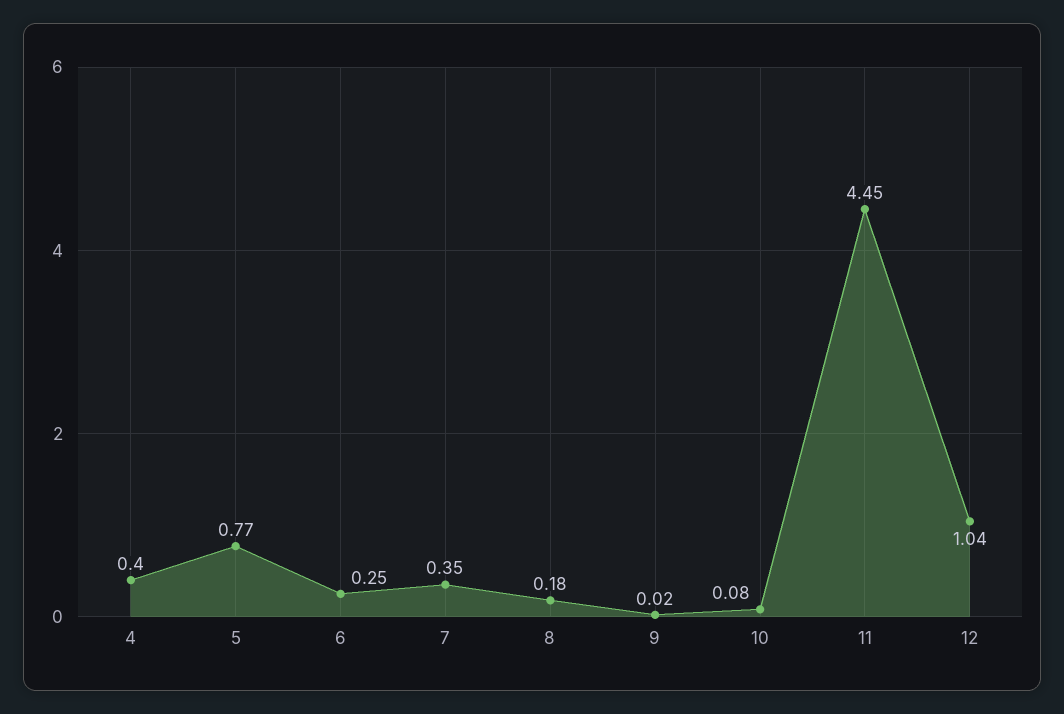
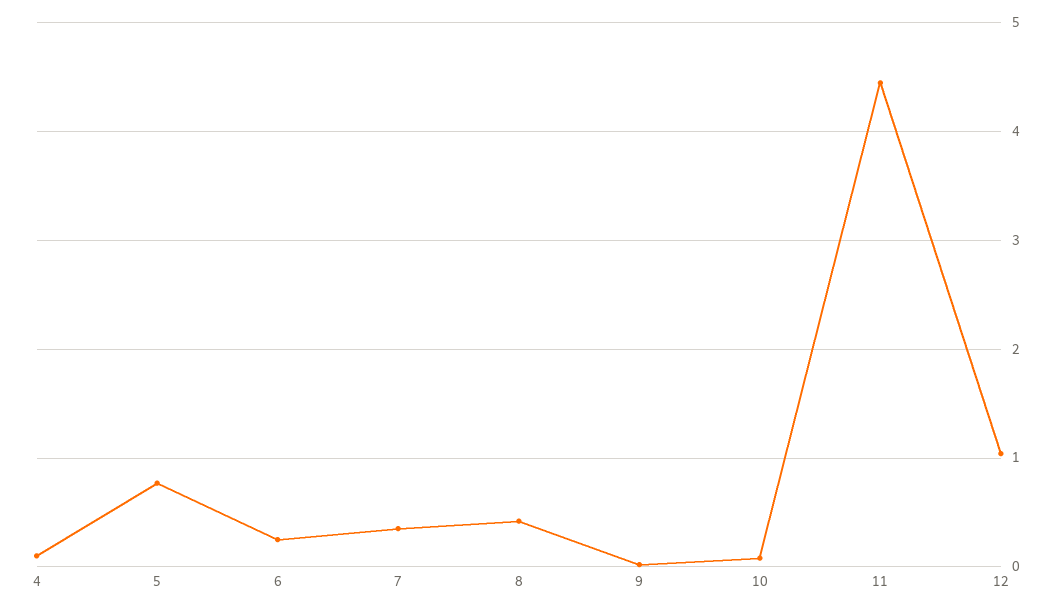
4: 0.4 -> 0.1
8: 0.18 -> 0.4

